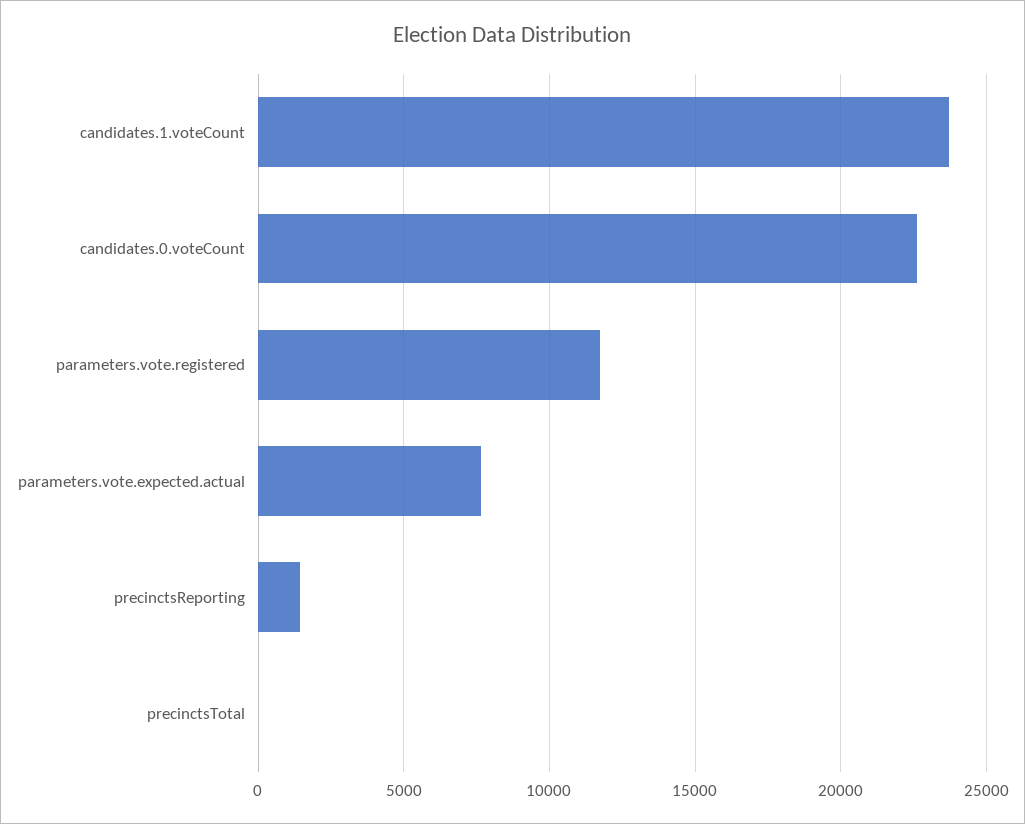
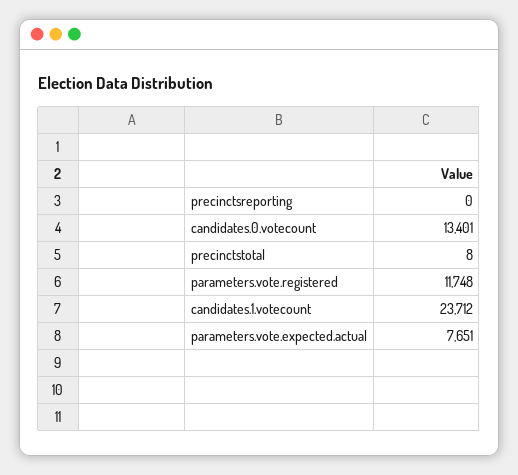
candidates.0.voteCount: 22500 -> 13401
precinctsReporting: 1500 -> 0

